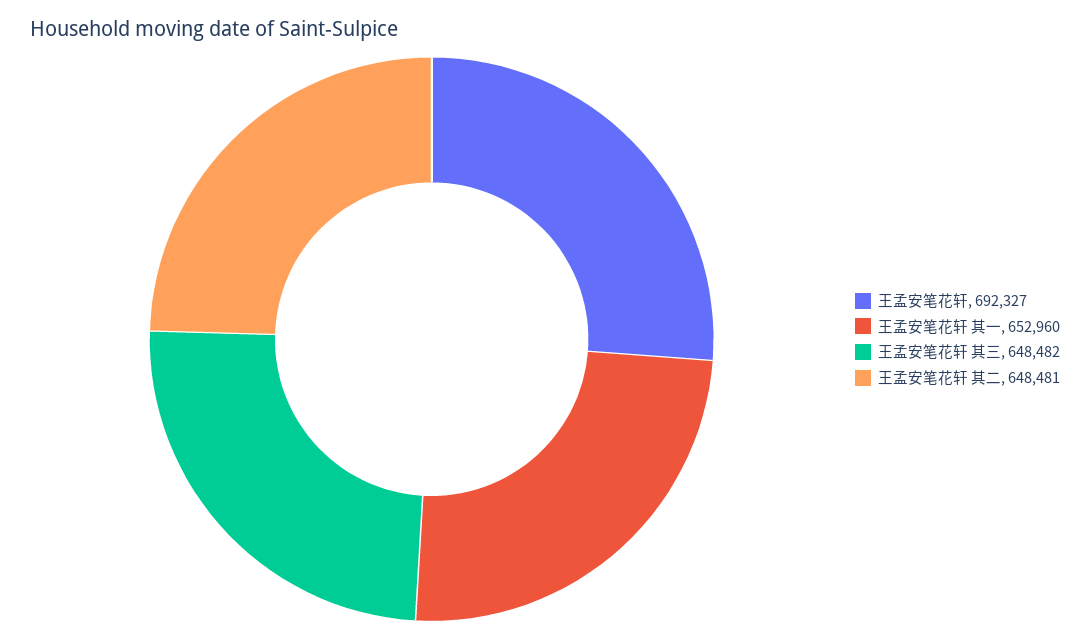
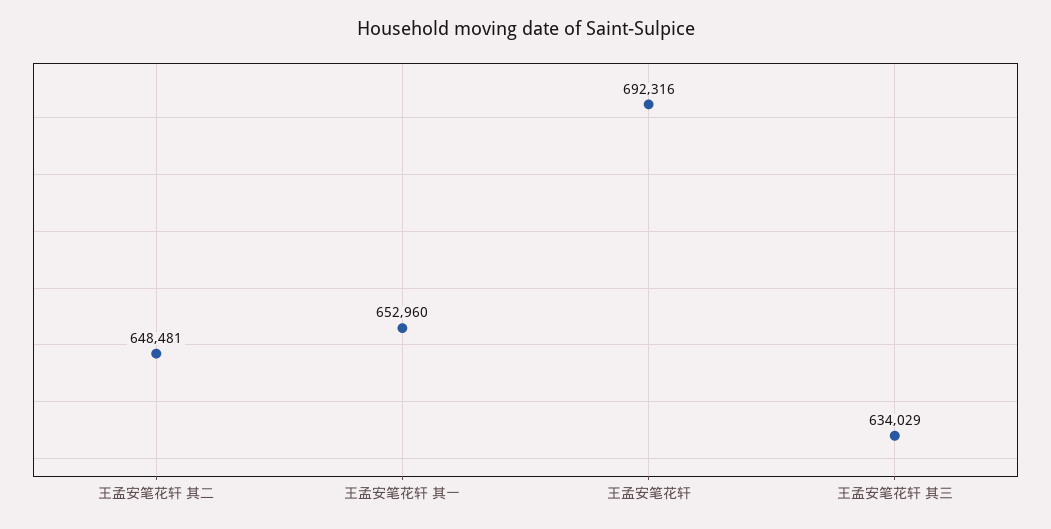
王孟安笔花轩: 692327 -> 692316
王孟安笔花轩 其三: 648482 -> 634029

